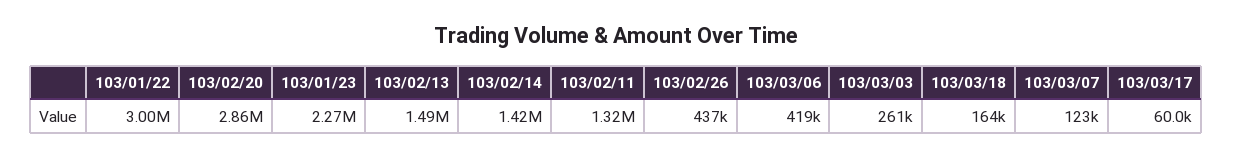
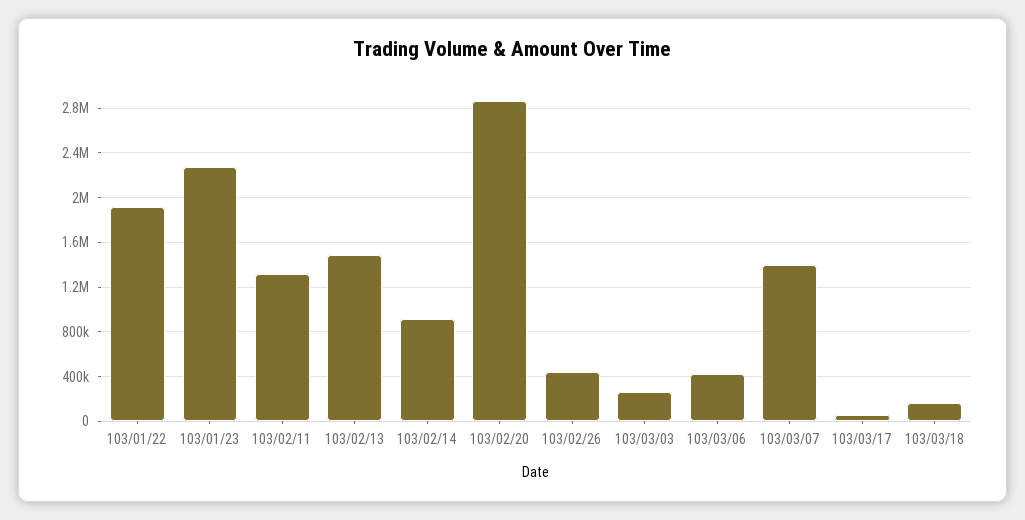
103/01/22: 3000000 -> 1900000
103/02/14: 1420000 -> 900000
103/03/07: 123000 -> 1400000

